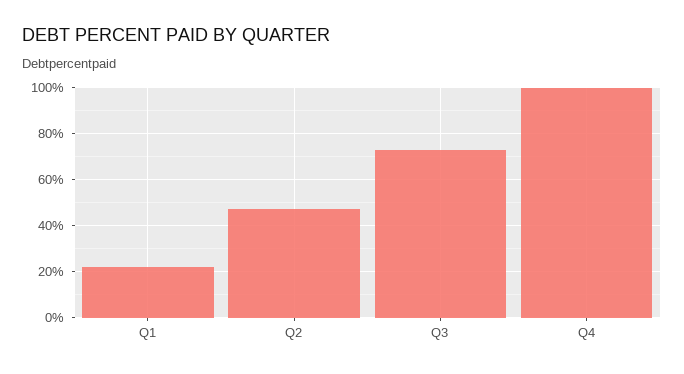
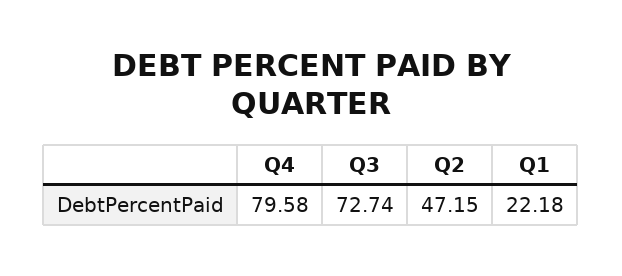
Q4: 100 -> 79.58

